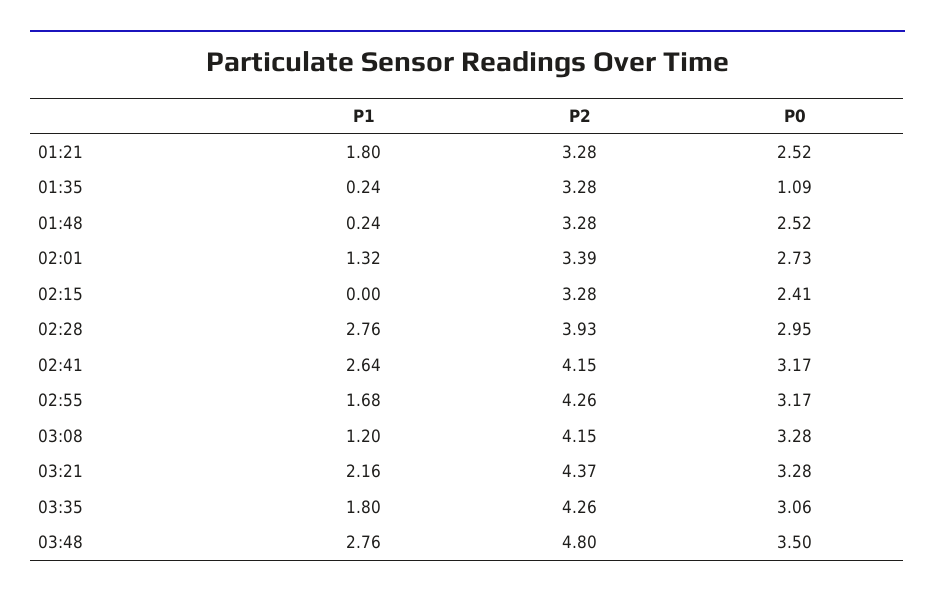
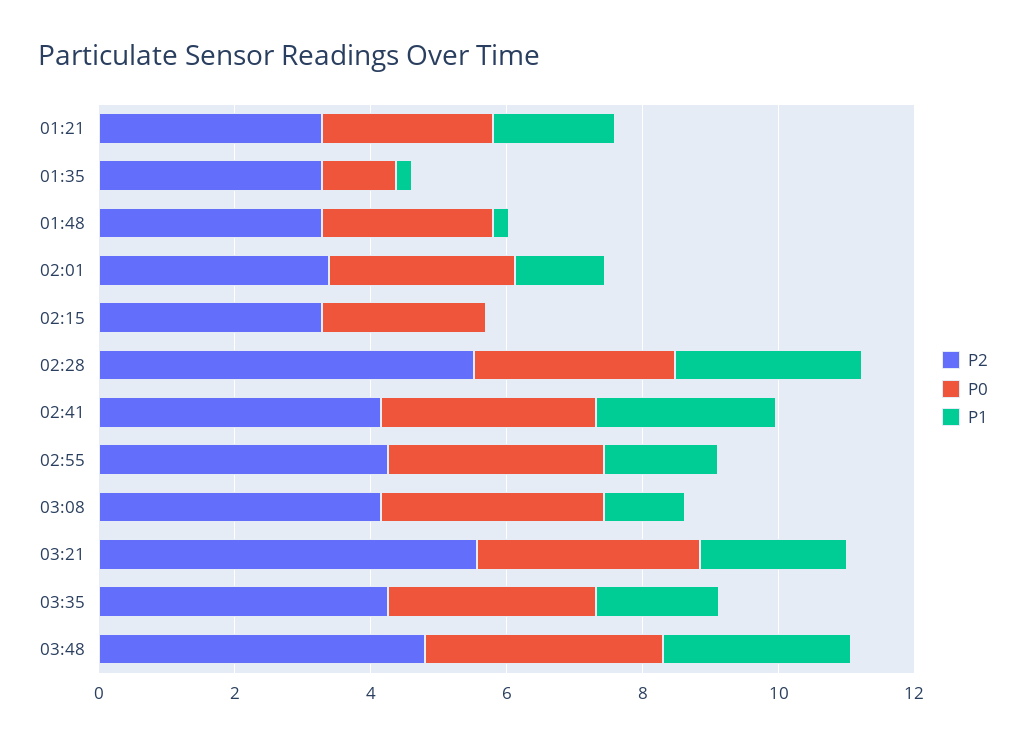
P2, 02:28: 3.93 -> 5.5
P2, 03:21: 4.37 -> 5.5

